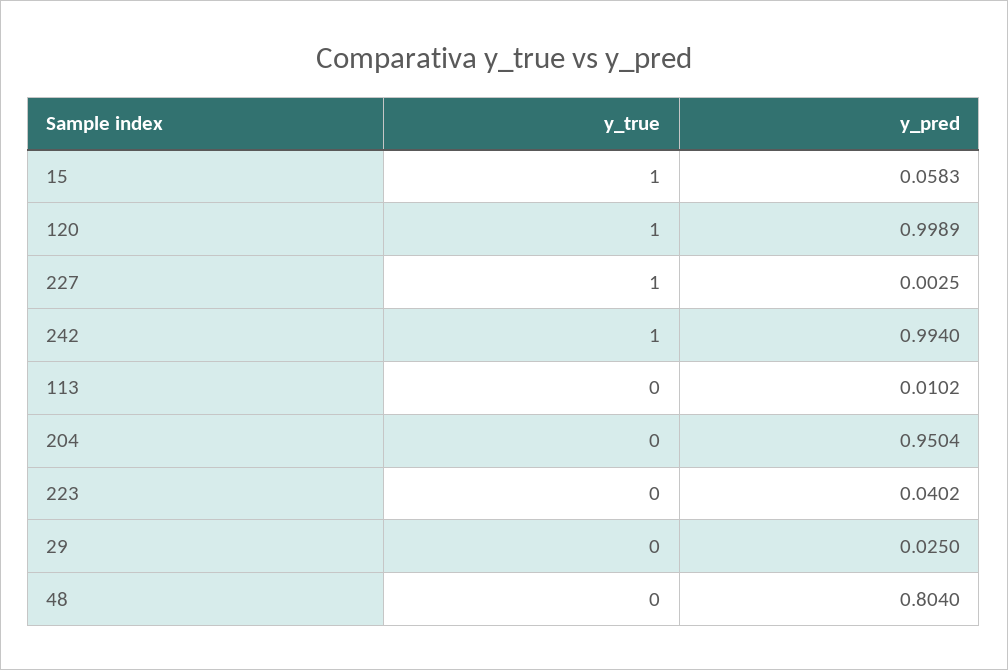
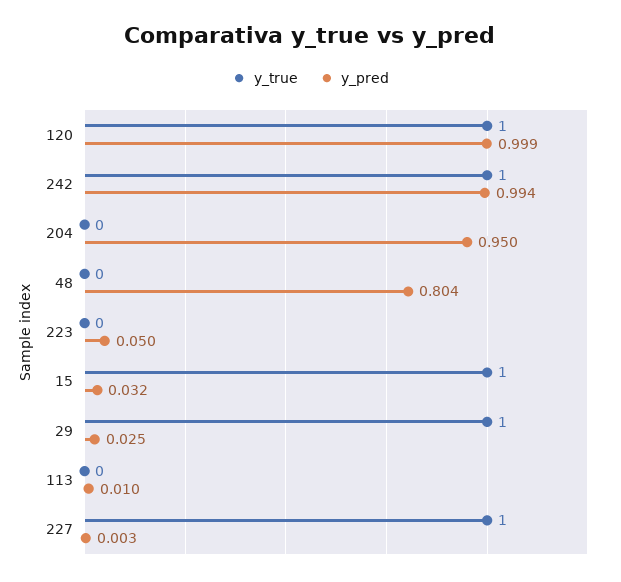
y_pred, 15: 0.0583 -> 0.032
y_pred, 223: 0.0402 -> 0.05
y_true, 29: 0 -> 1

